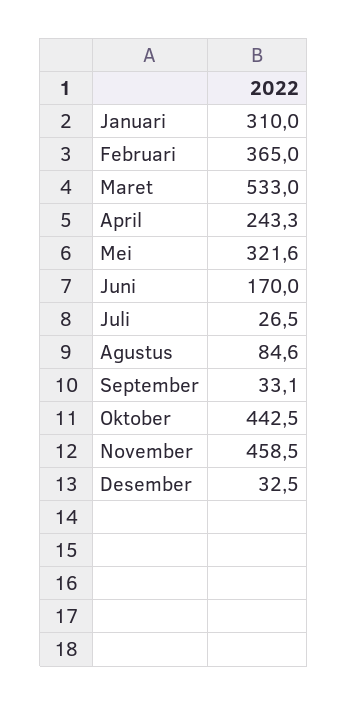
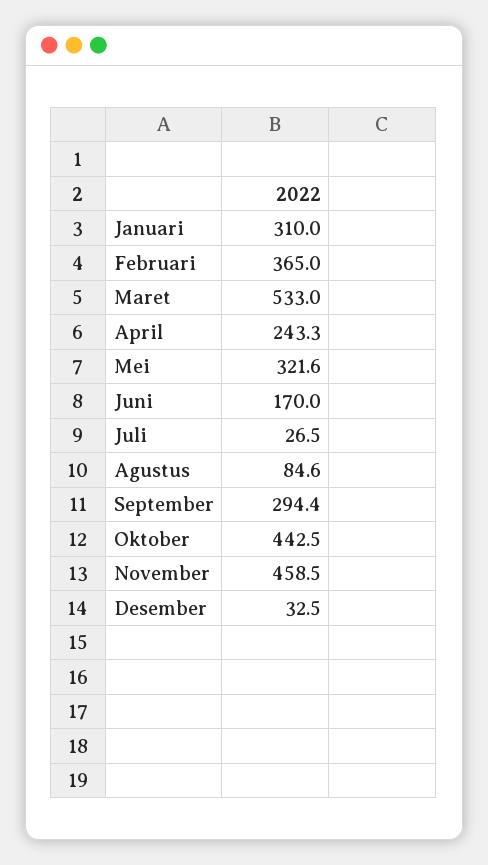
September: 33.1 -> 294.4

